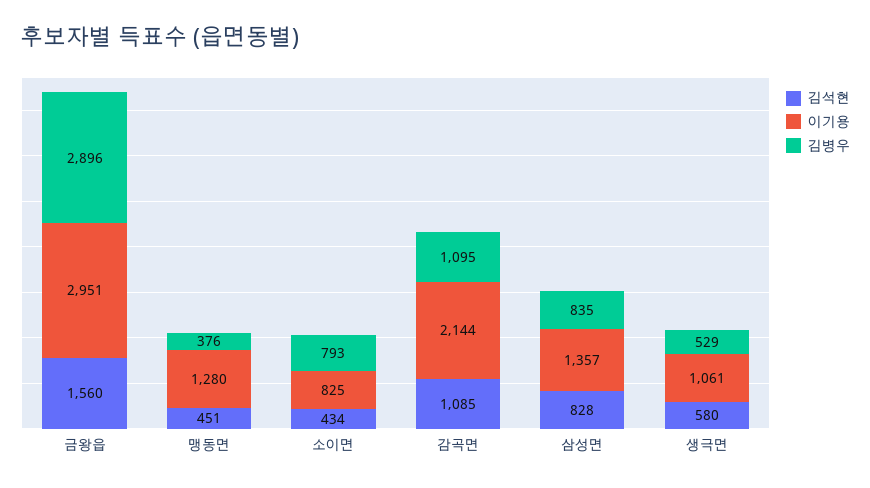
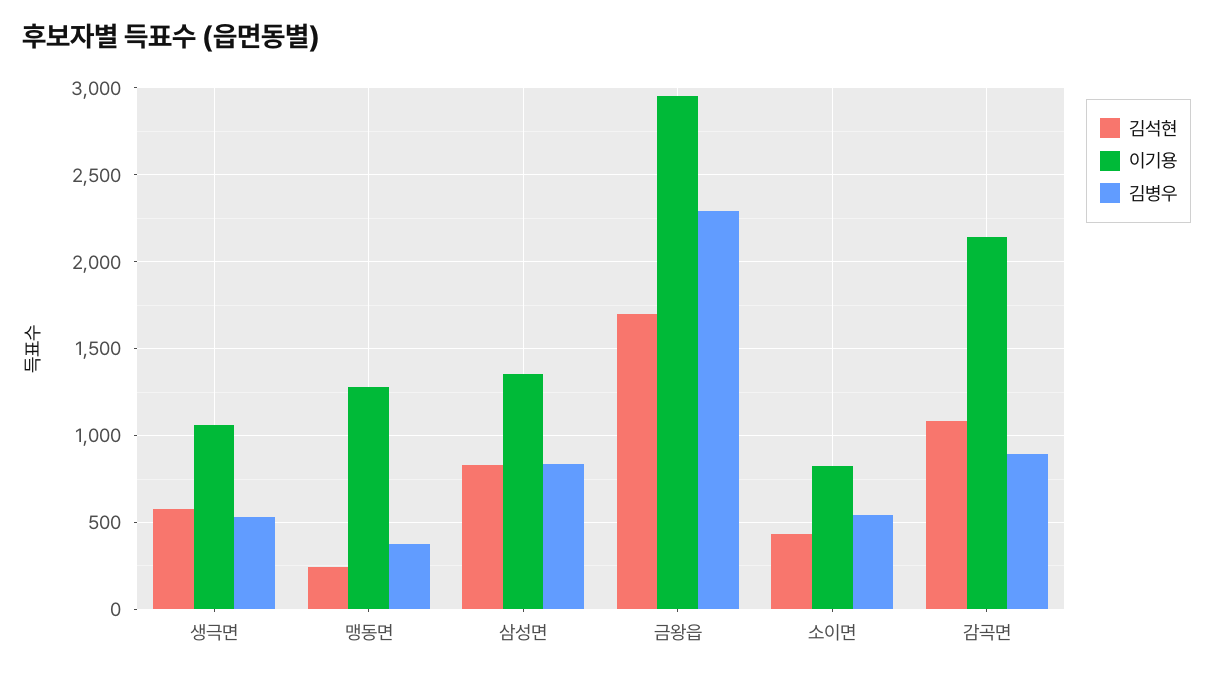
김석현, 금왕읍: 1560 -> 1700
김병우, 금왕읍: 2896 -> 2300
김석현, 맹동면: 451 -> 250
김병우, 소이면: 793 -> 550
김병우, 감곡면: 1095 -> 900

